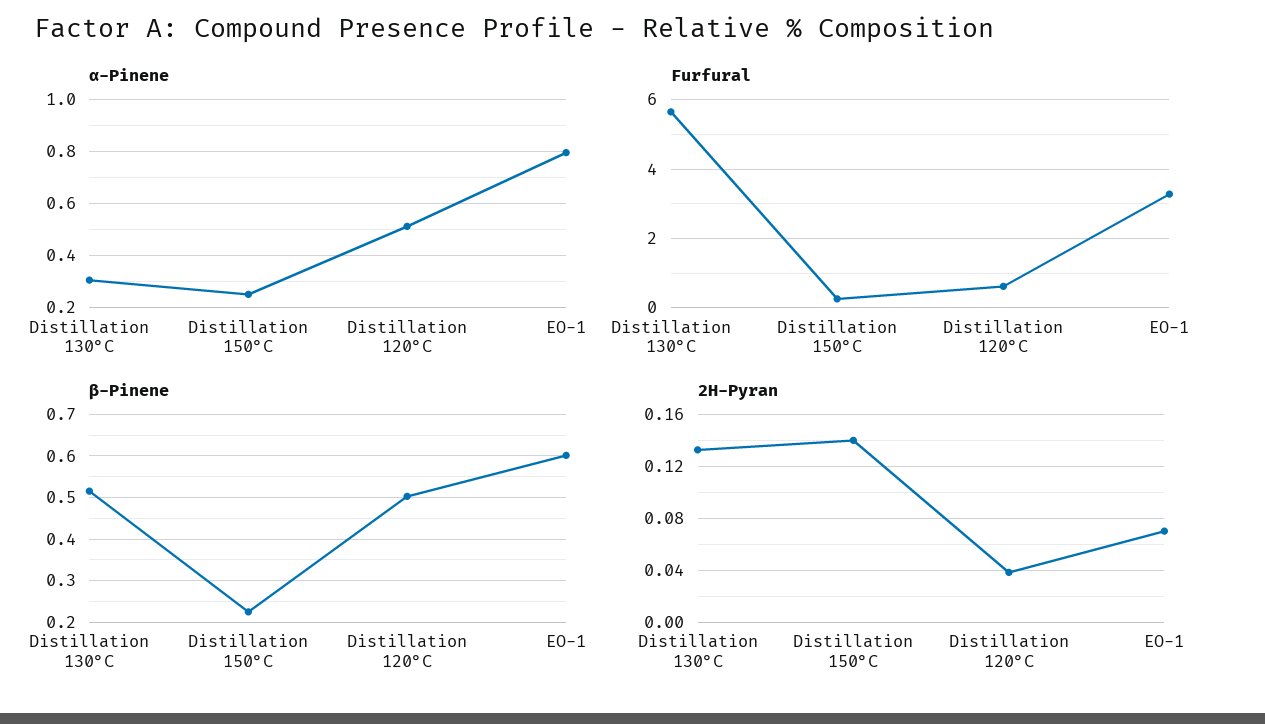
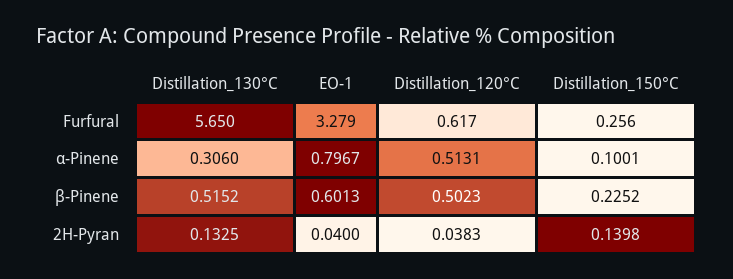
α-Pinene, Distillation 150°C: 0.25 -> 0.1001
2H-Pyran, EO-1: 0.07 -> 0.04

